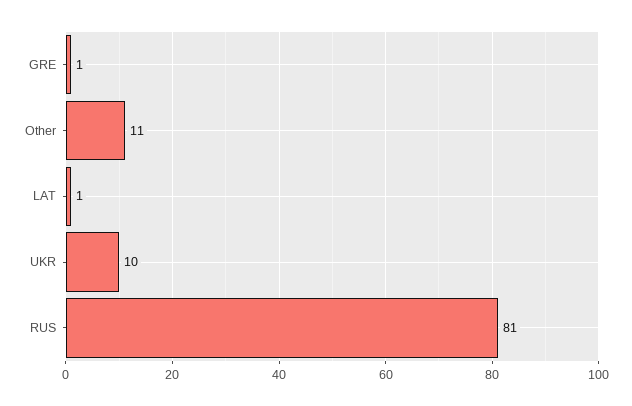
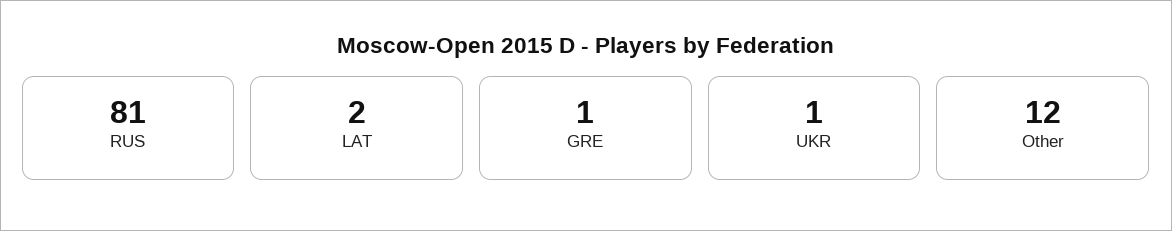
Other: 11 -> 12
LAT: 1 -> 2
UKR: 10 -> 1

